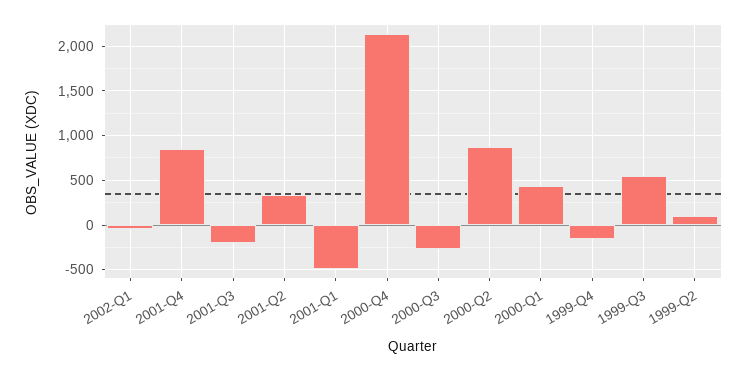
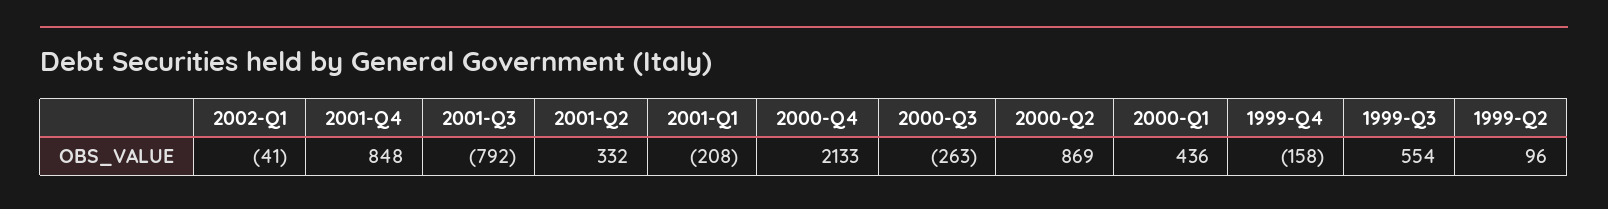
2001-Q3: -200 -> -792
2001-Q1: -500 -> -208

